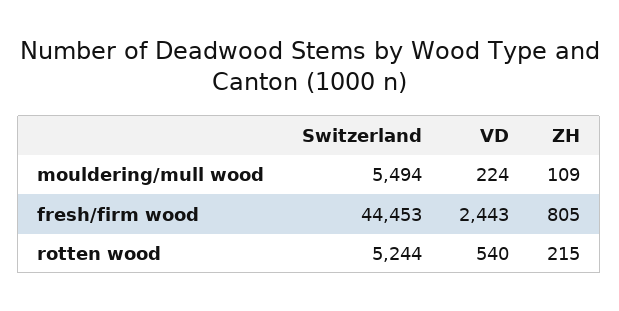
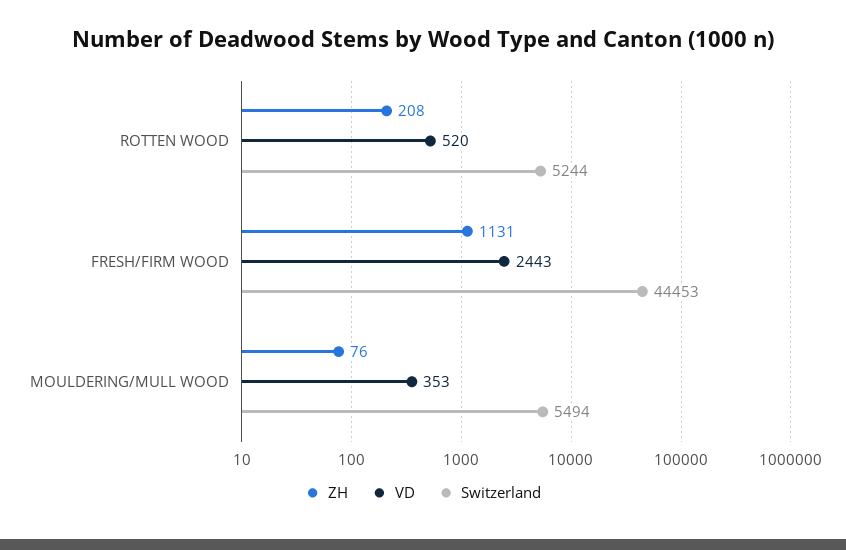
VD, mouldering/mull wood: 224 -> 353
ZH, mouldering/mull wood: 109 -> 76
ZH, fresh/firm wood: 805 -> 1131
VD, rotten wood: 540 -> 520
ZH, rotten wood: 215 -> 208

